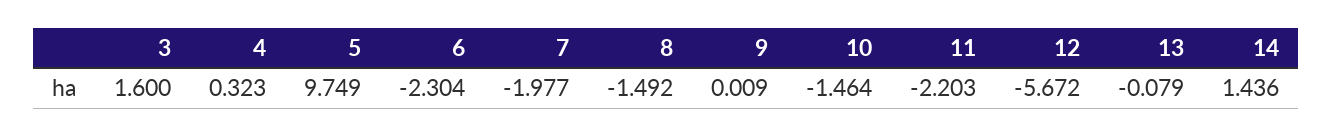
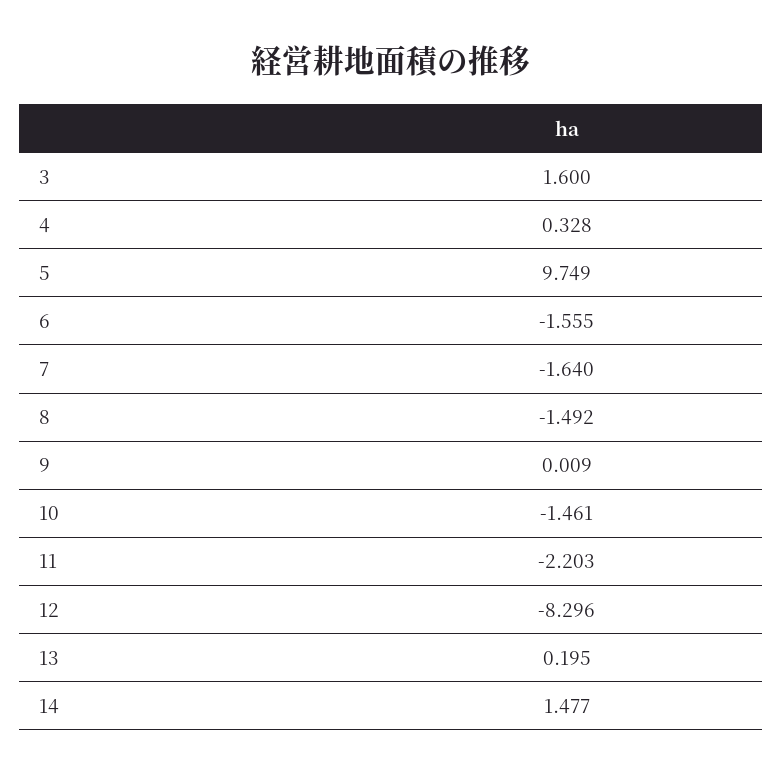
4: 0.323 -> 0.328
6: -2.304 -> -1.555
7: -1.977 -> -1.64
10: -1.464 -> -1.461
12: -5.672 -> -8.296
13: -0.079 -> 0.195
14: 1.436 -> 1.477

